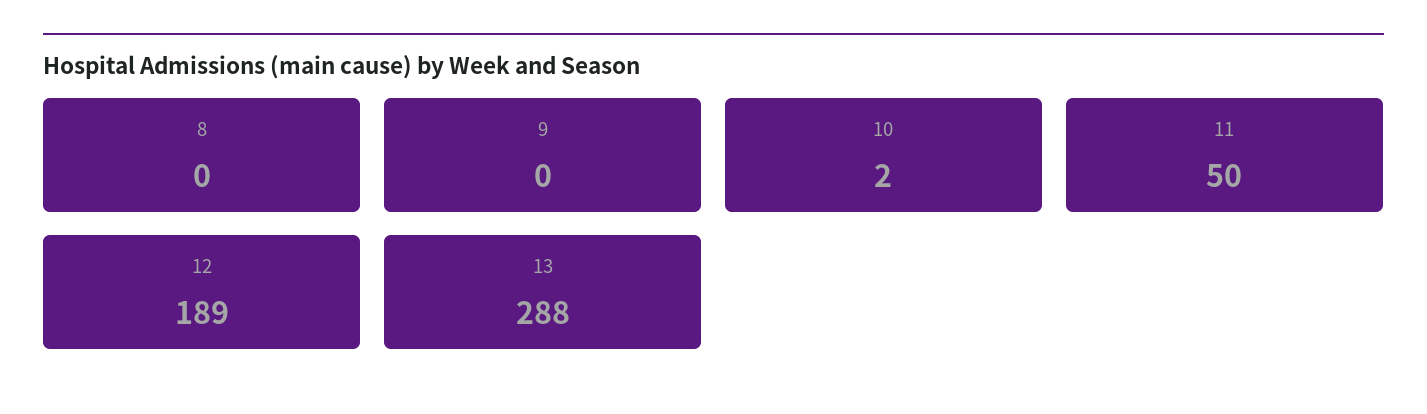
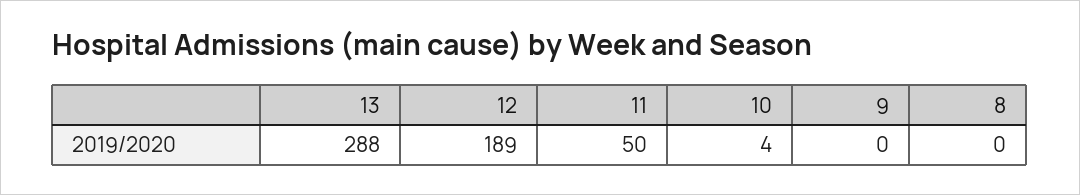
10: 2 -> 4

